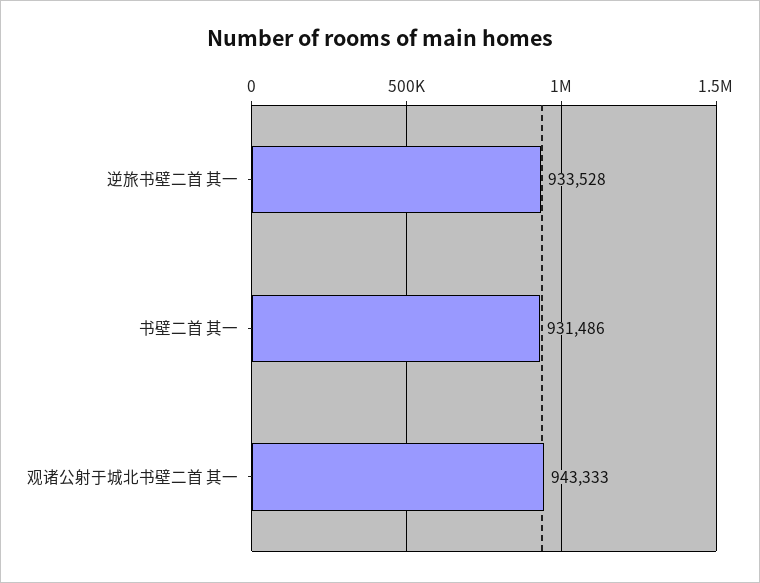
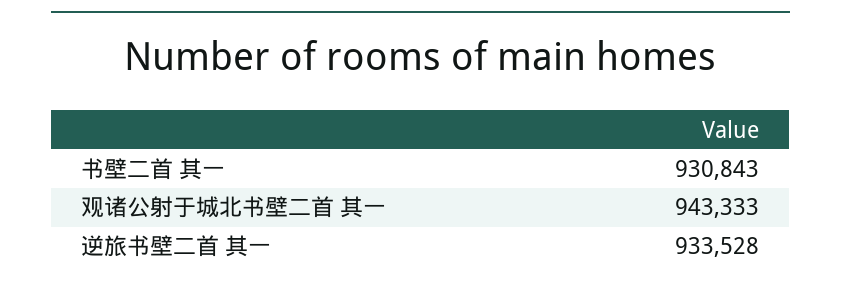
书壁二首 其一: 931486 -> 930843

